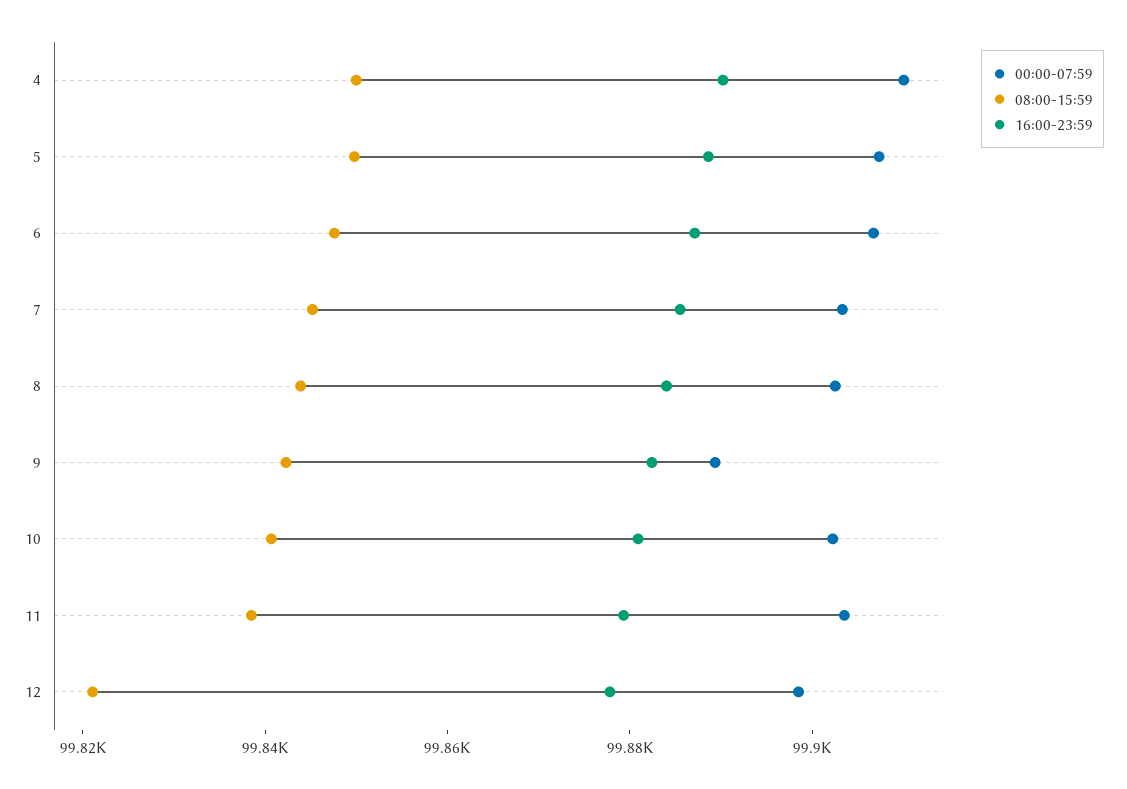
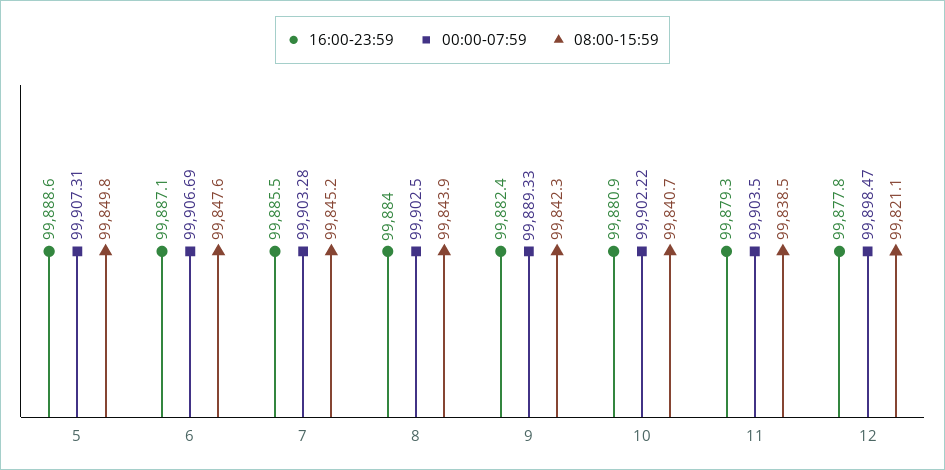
00:00-07:59, 4: 99910 -> none
08:00-15:59, 4: 99850 -> none
16:00-23:59, 4: 99890 -> none

